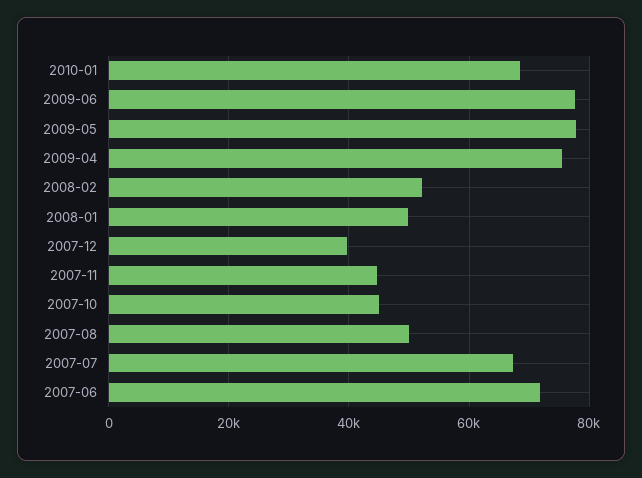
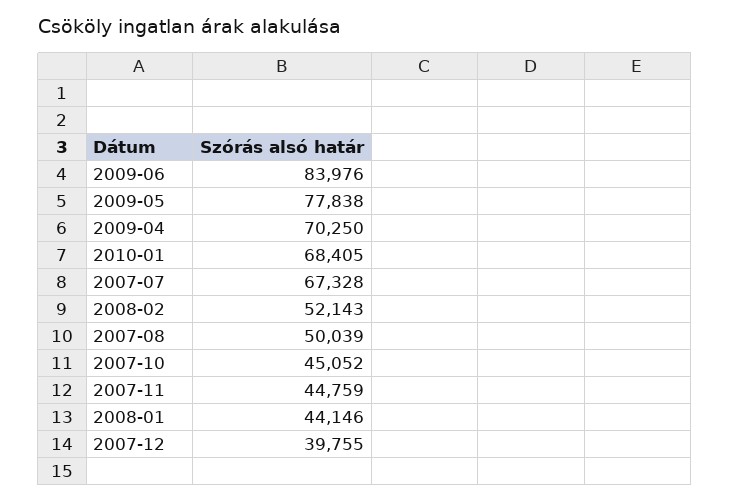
2009-06: 78000 -> 83976
2009-04: 76000 -> 70250
2008-01: 50000 -> 44146
2007-06: 72000 -> none

